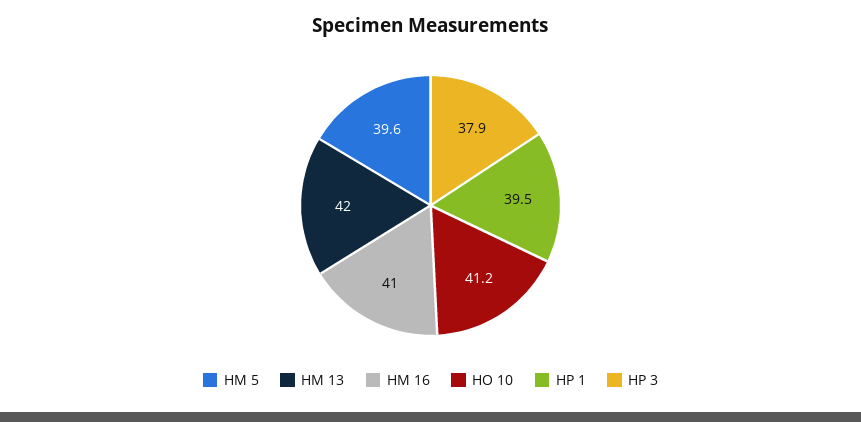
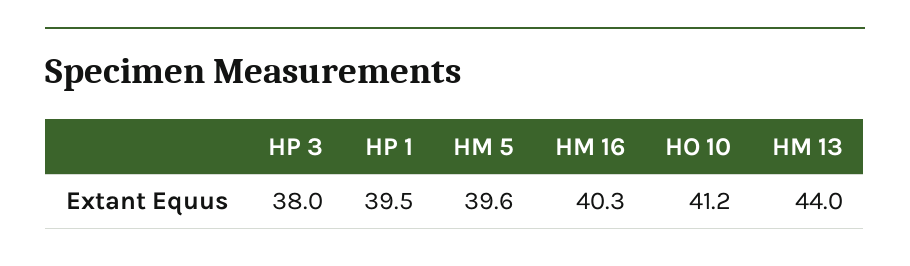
HM 13: 42 -> 44
HM 16: 41 -> 40.3
HP 3: 37.9 -> 38

